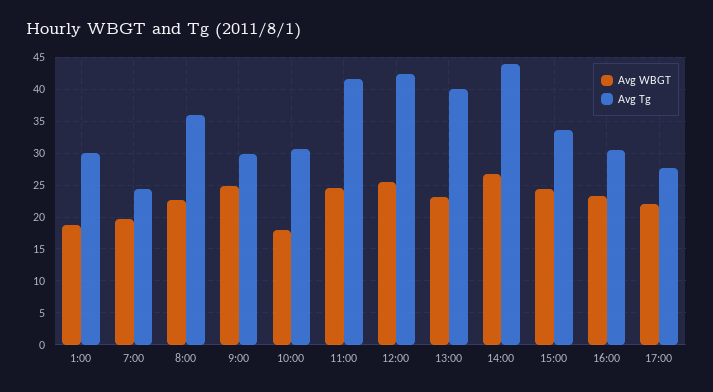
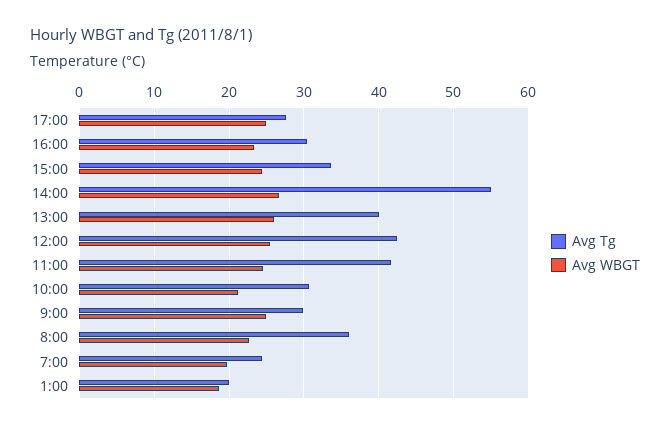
Avg Tg, 1:00: 30 -> 20
Avg WBGT, 10:00: 18 -> 21
Avg WBGT, 13:00: 23 -> 26
Avg Tg, 14:00: 44 -> 55
Avg WBGT, 17:00: 22 -> 25

